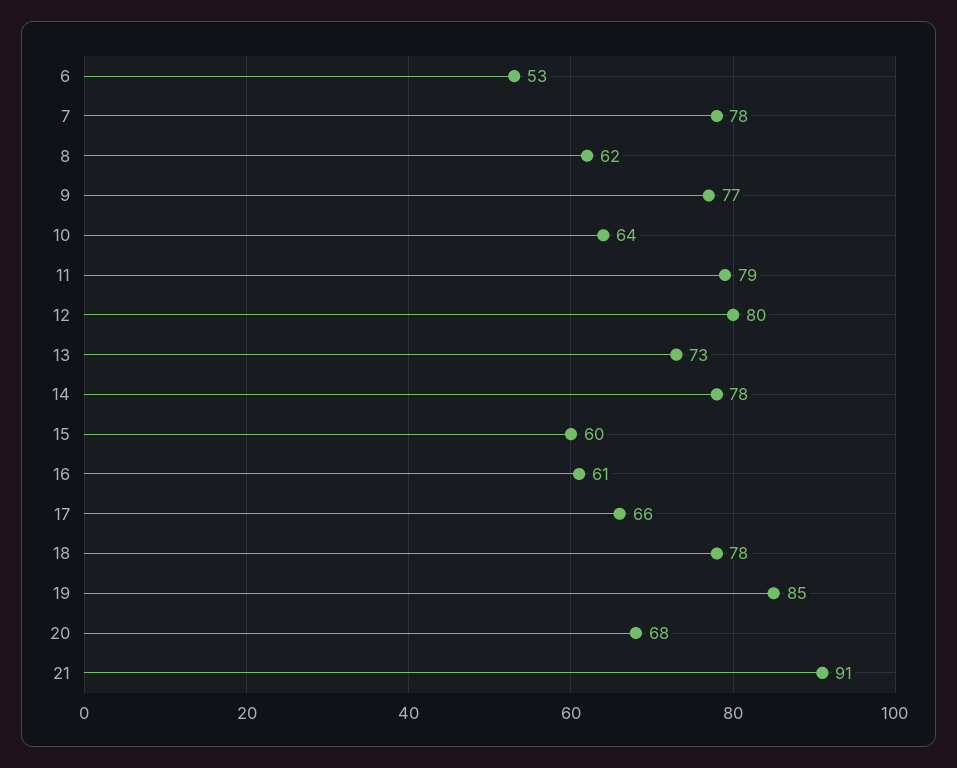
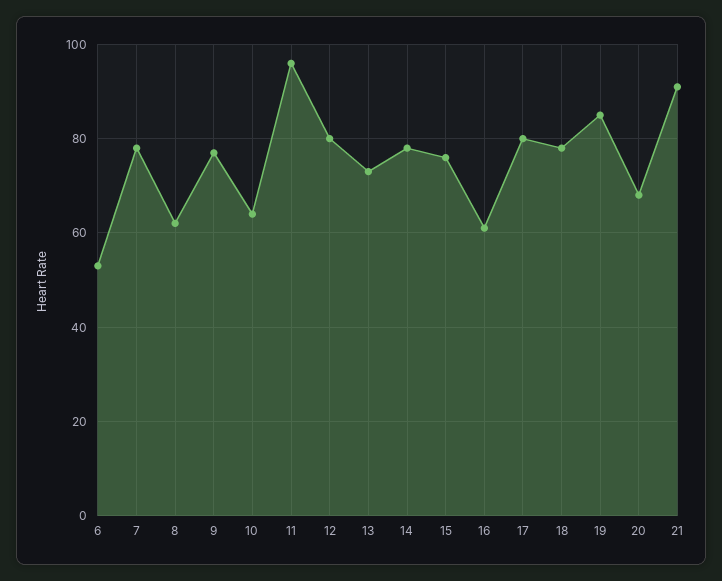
11: 79 -> 95
15: 60 -> 75
17: 66 -> 80

